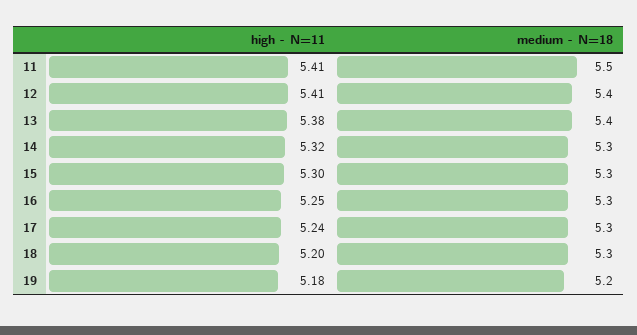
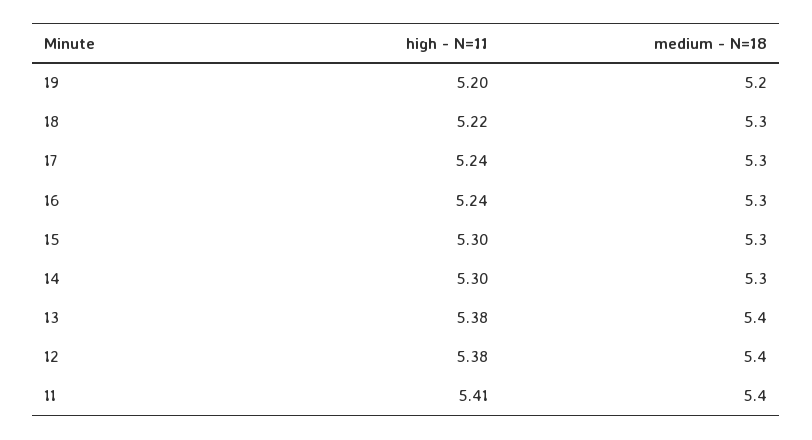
medium - N=18, 11: 5.5 -> 5.4
high - N=11, 12: 5.41 -> 5.38
high - N=11, 14: 5.32 -> 5.3
high - N=11, 16: 5.25 -> 5.24
high - N=11, 18: 5.2 -> 5.22
high - N=11, 19: 5.18 -> 5.2

